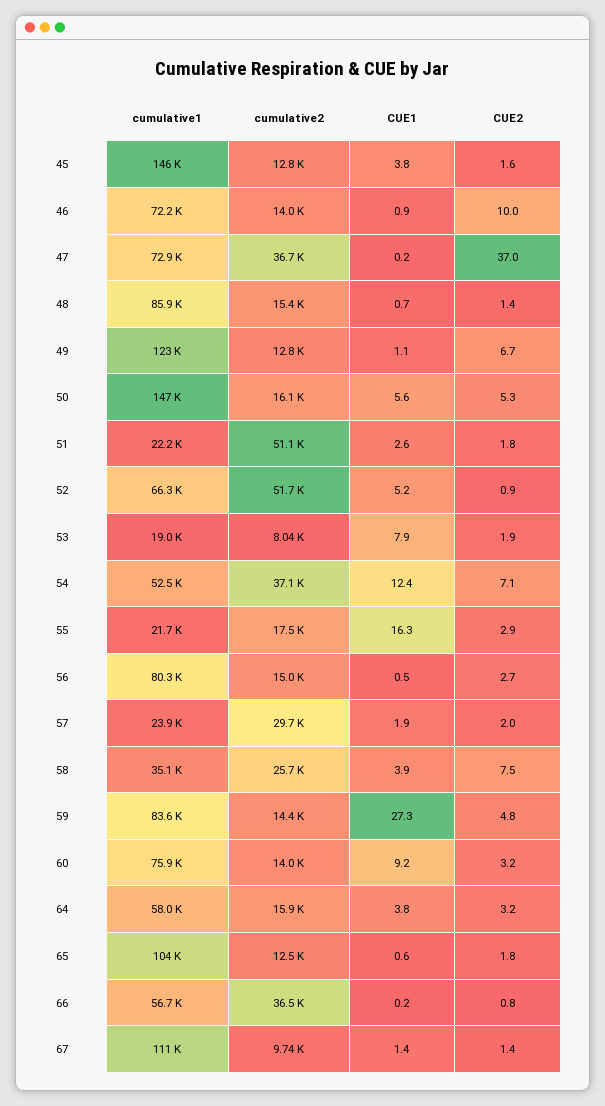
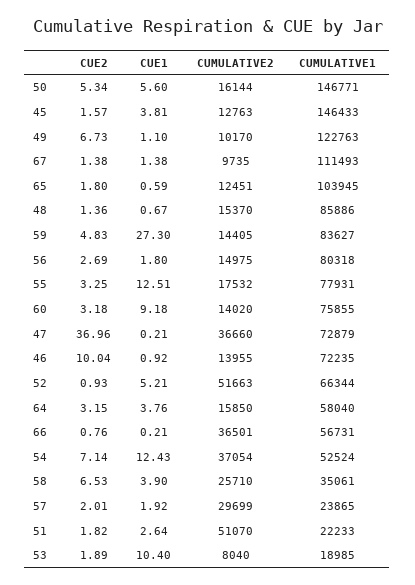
cumulative2, 49: 12800 -> 10170
CUE1, 53: 7.9 -> 10.4
cumulative1, 55: 21700 -> 77931
CUE1, 55: 16.3 -> 12.51
CUE2, 55: 2.9 -> 3.25
CUE1, 56: 0.5 -> 1.8
CUE2, 58: 7.5 -> 6.53

